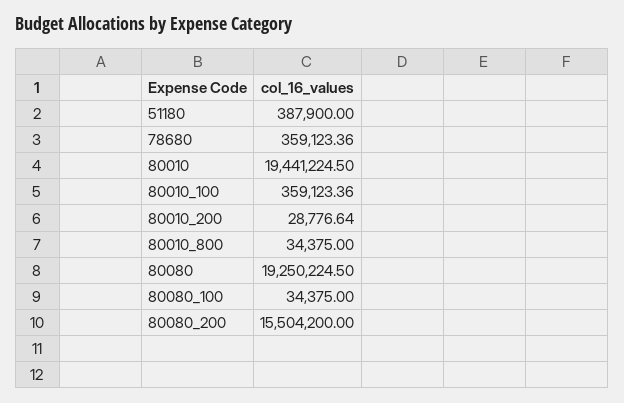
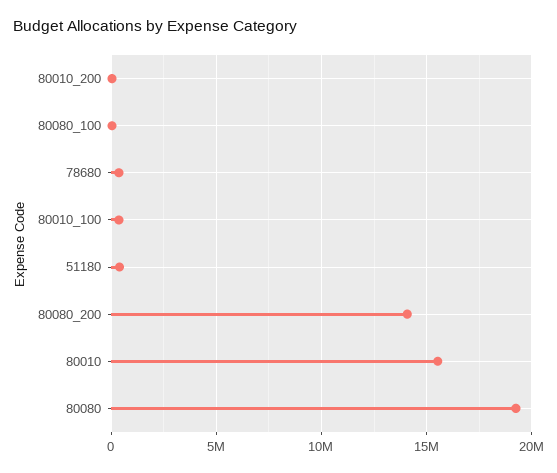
80010: 19441224.5 -> 15500000
80010_800: 34375 -> none
80080_200: 15504200 -> 14000000

